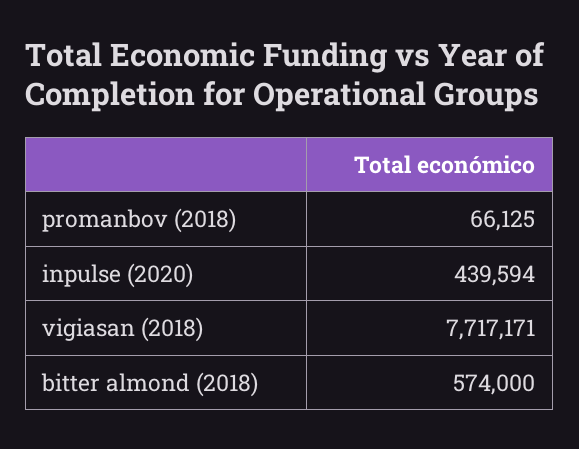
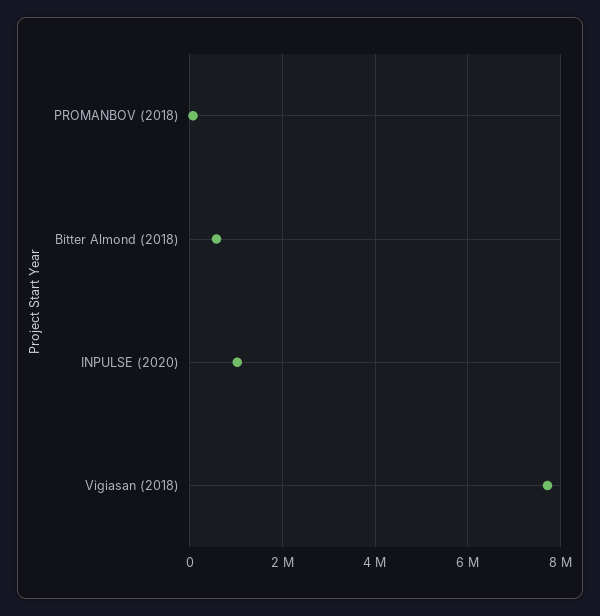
inpulse (2020): 439594 -> 1000000

